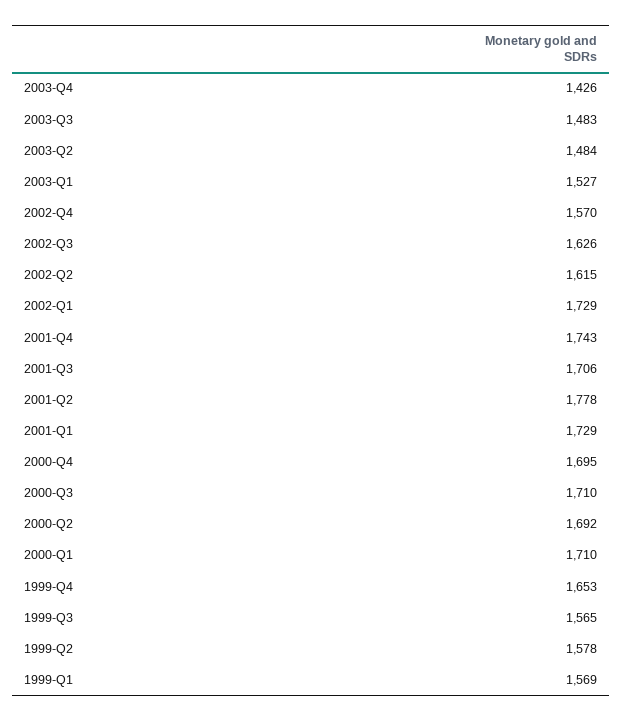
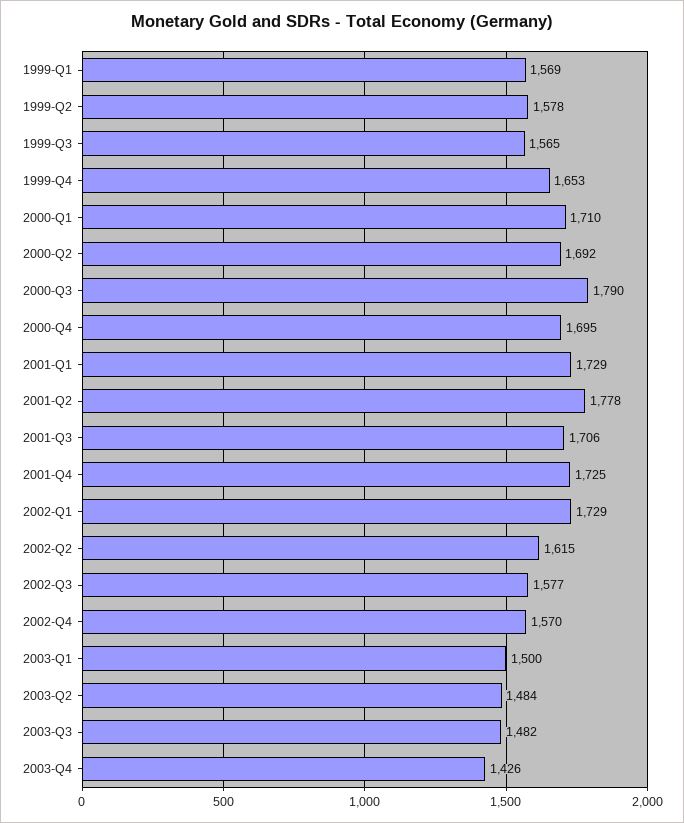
2003-Q3: 1483 -> 1482
2003-Q1: 1527 -> 1500
2002-Q3: 1626 -> 1577
2001-Q4: 1743 -> 1725
2000-Q3: 1710 -> 1790

